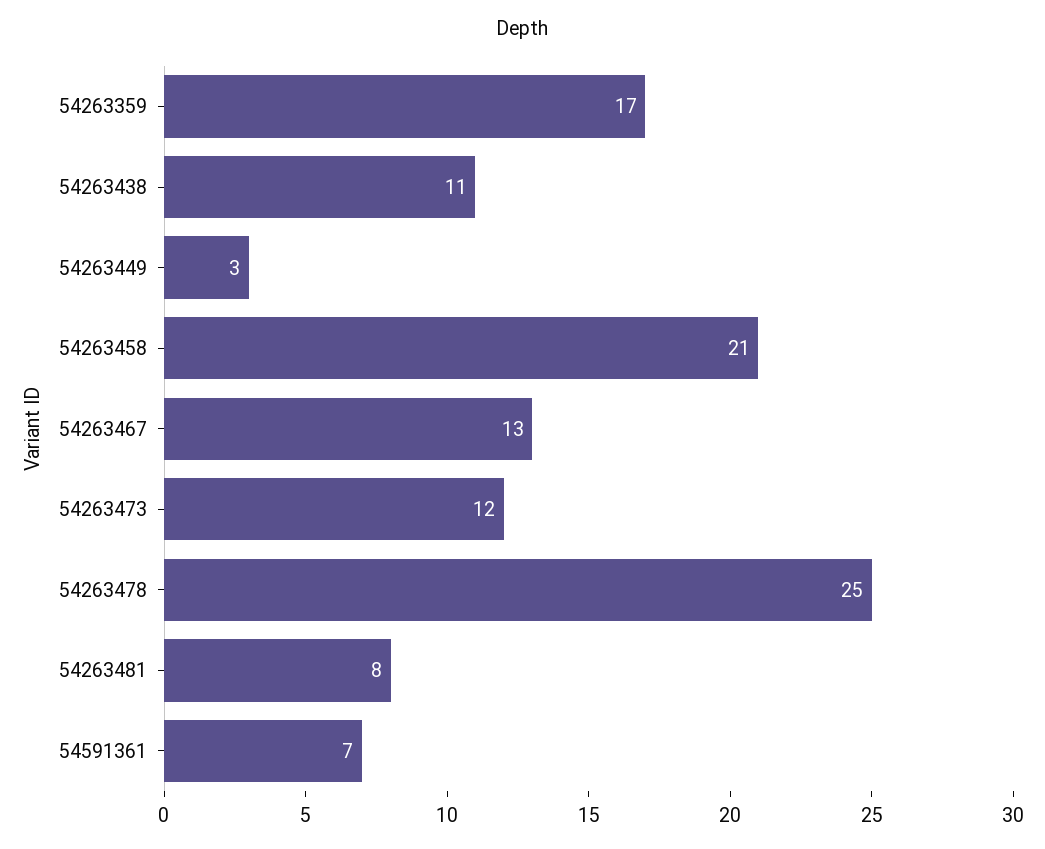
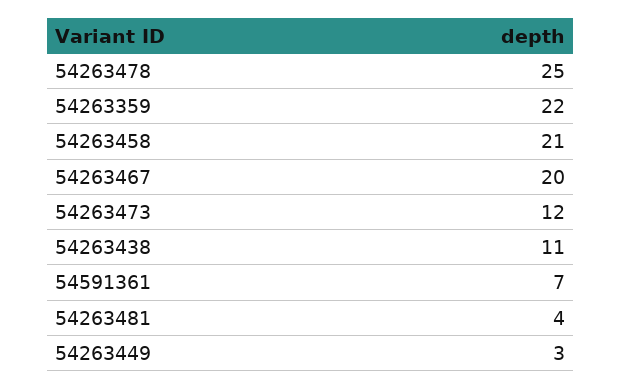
54263359: 17 -> 22
54263467: 13 -> 20
54263481: 8 -> 4

